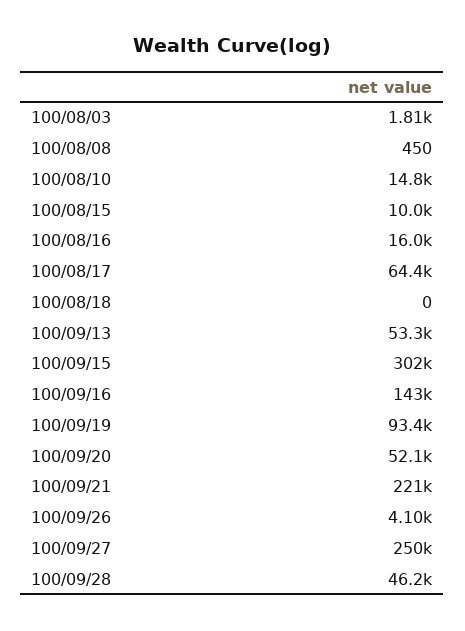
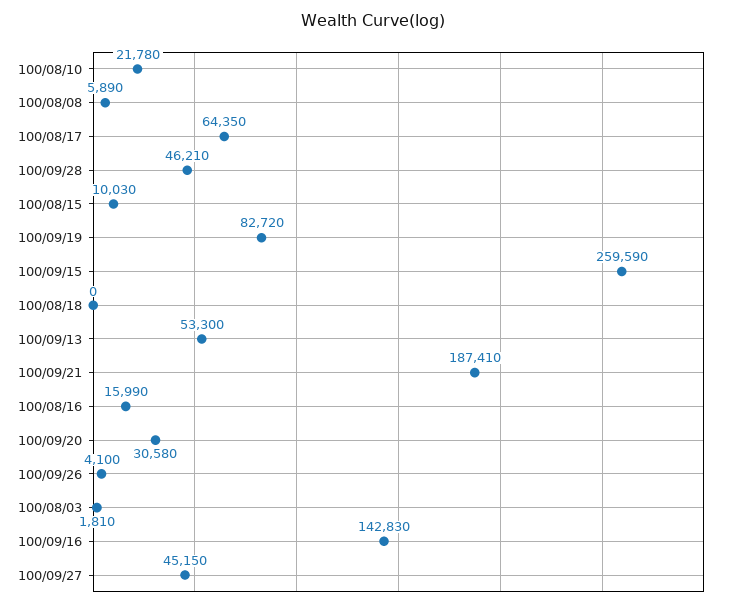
100/08/08: 450 -> 5890
100/08/10: 14800 -> 21780
100/09/15: 302000 -> 259590
100/09/19: 93400 -> 82720
100/09/20: 52100 -> 30580
100/09/21: 221000 -> 187410
100/09/27: 250000 -> 45150

